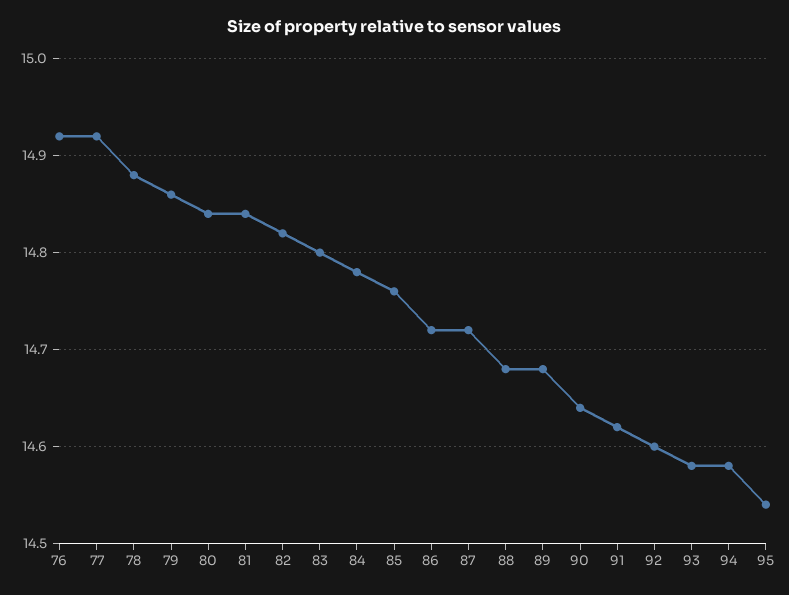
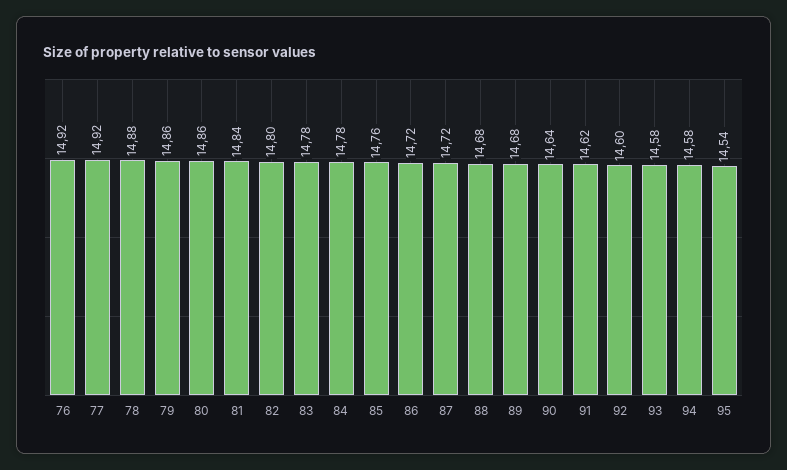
80: 14.84 -> 14.86
82: 14.82 -> 14.8
83: 14.8 -> 14.78

